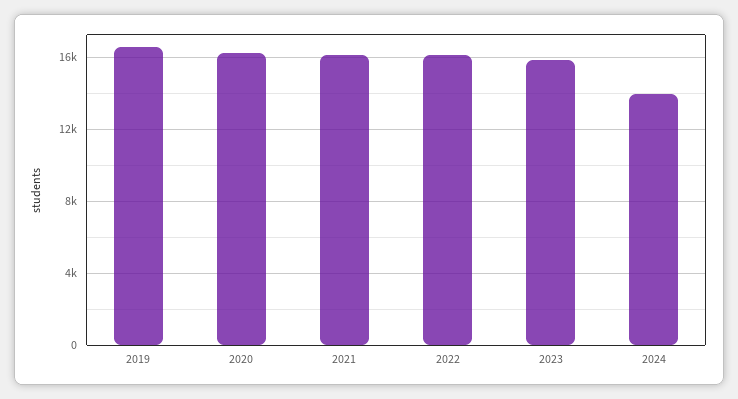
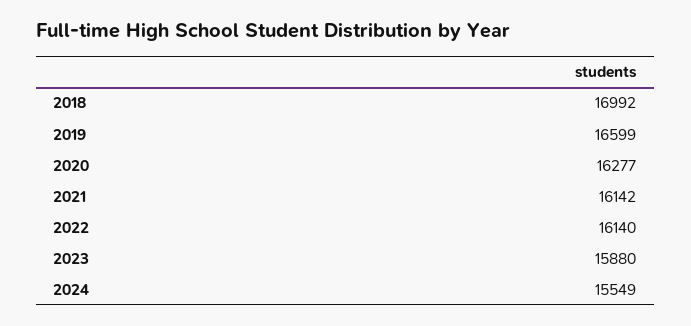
2024: 14000 -> 15549
2018: none -> 16992

